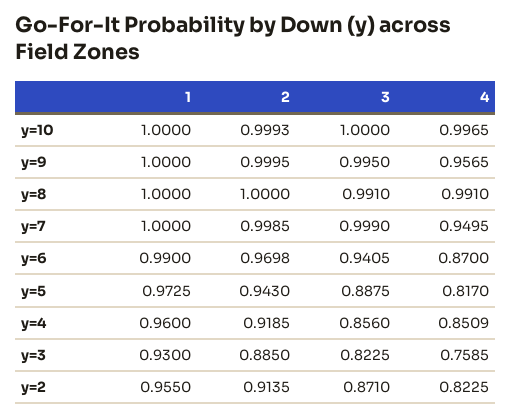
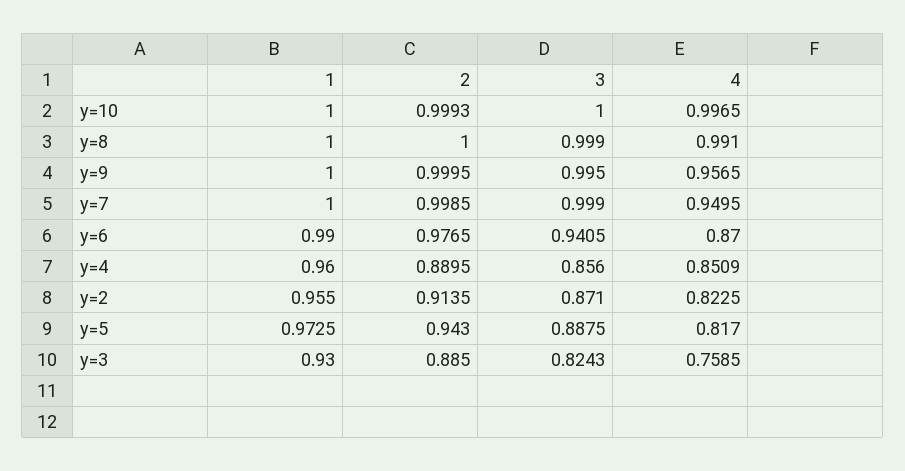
3, y=8: 0.991 -> 0.999
2, y=6: 0.9698 -> 0.9765
2, y=4: 0.9185 -> 0.8895
3, y=3: 0.8225 -> 0.8243

